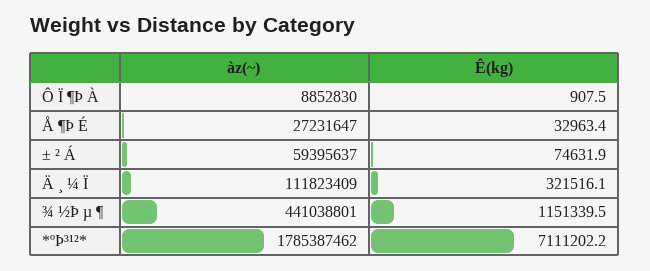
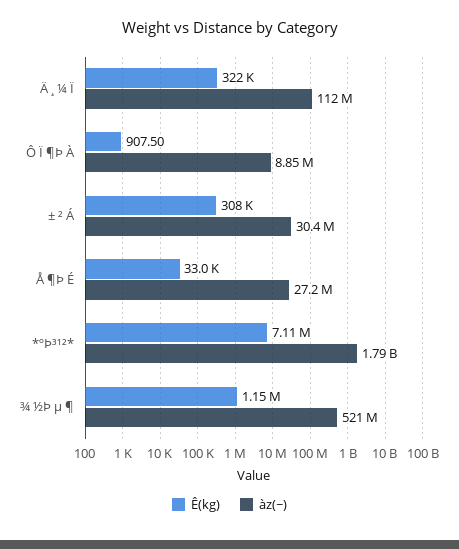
àz(~), ± ² Á: 59395637 -> 30400000
Ê(kg), ± ² Á: 74631.9 -> 308000
àz(~), ¾ ½Þ µ ¶: 441038801 -> 521000000

